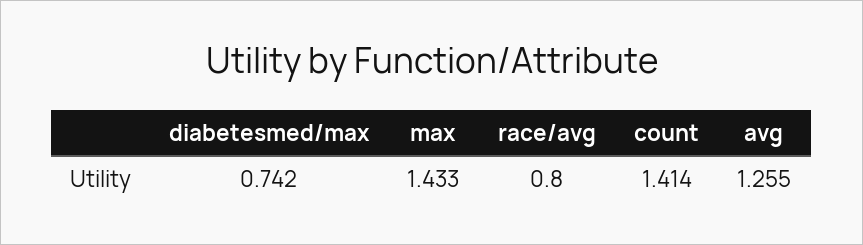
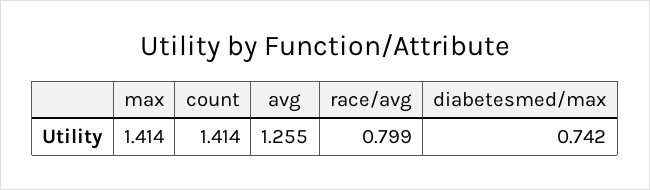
max: 1.433 -> 1.414
race/avg: 0.8 -> 0.799

